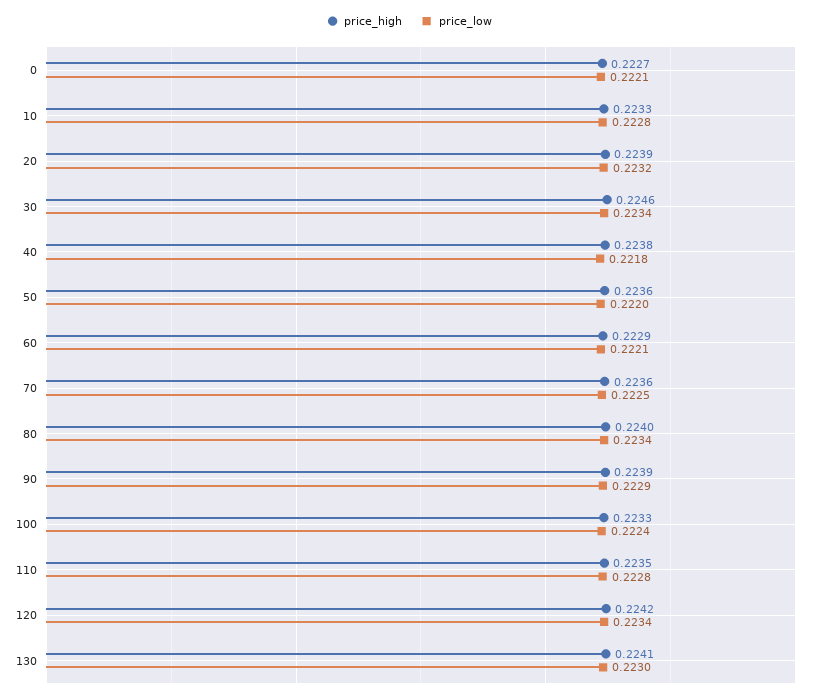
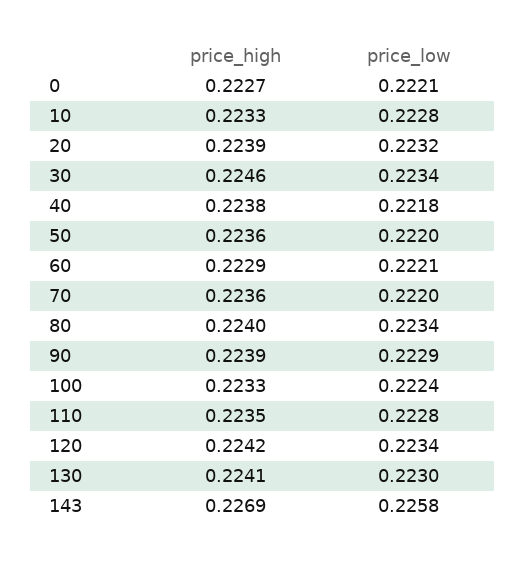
price_low, 70: 0.2225 -> 0.222
price_high, 143: none -> 0.2269
price_low, 143: none -> 0.2258

